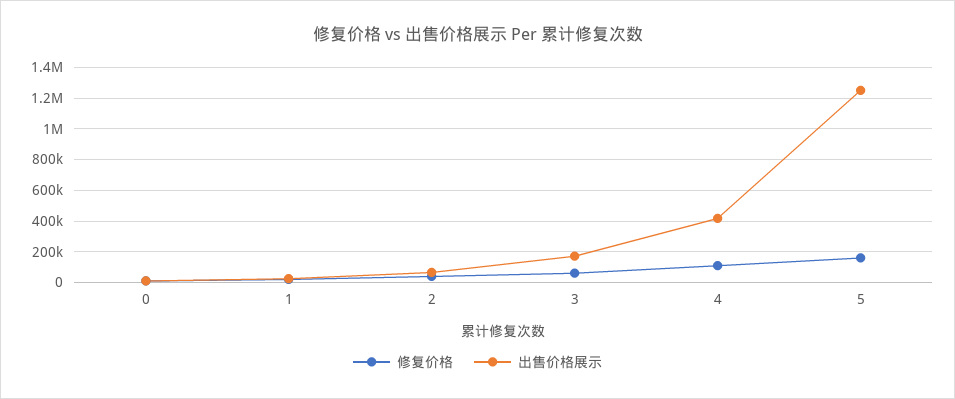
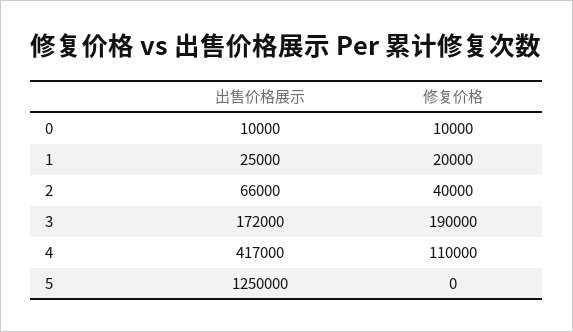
修复价格, 3: 50000 -> 190000
修复价格, 5: 150000 -> 0

